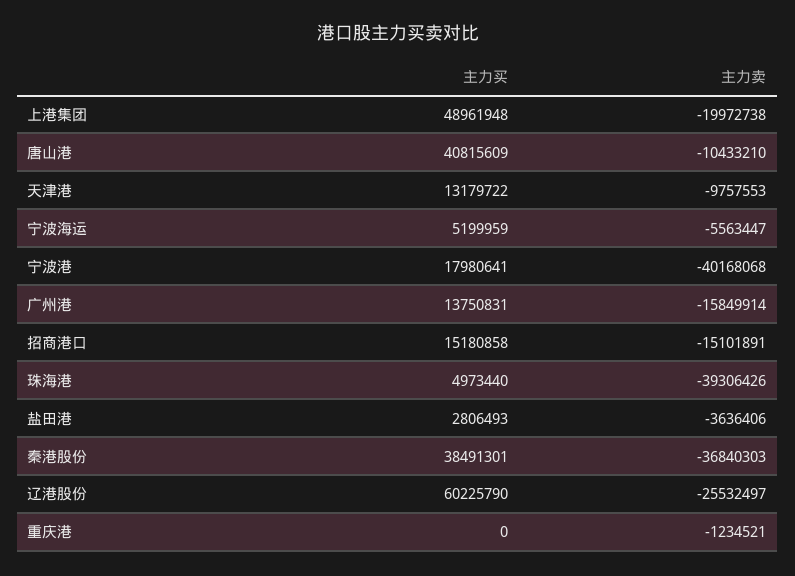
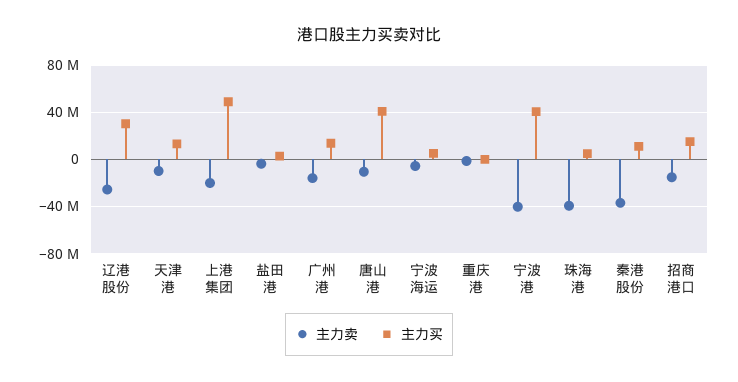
主力买, 宁波港: 17980641 -> 40000000
主力买, 秦港股份: 38491301 -> 10000000
主力买, 辽港股份: 60225790 -> 30000000

